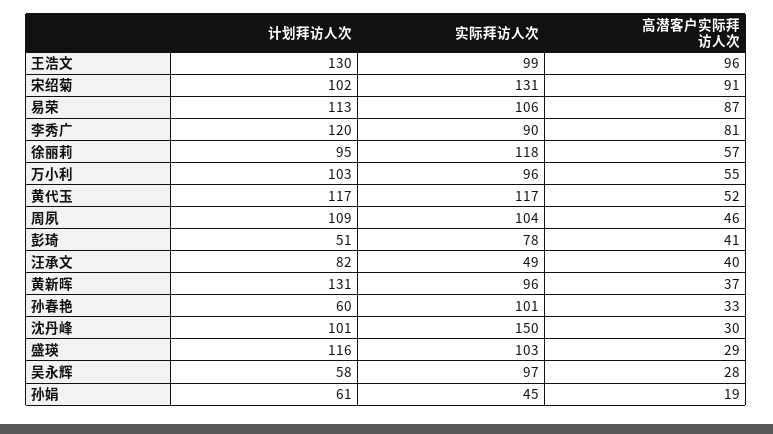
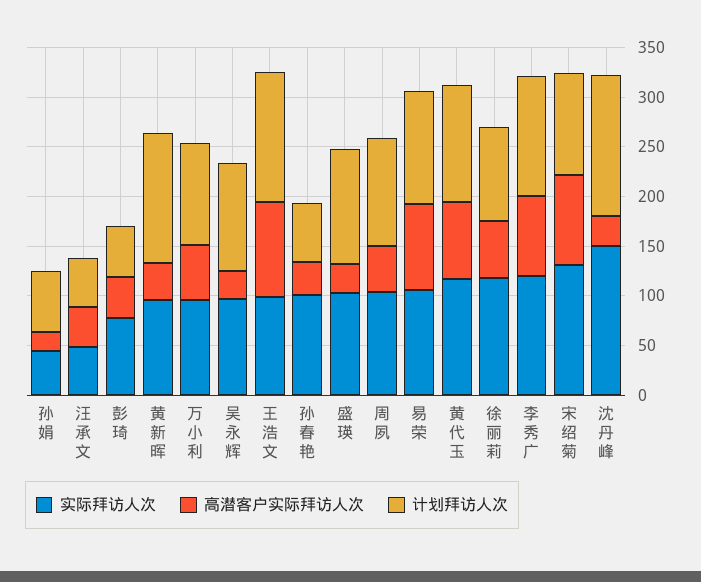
实际拜访人次, 李秀广: 90 -> 120
高潜客户实际拜访人次, 黄代玉: 52 -> 80
计划拜访人次, 汪承文: 82 -> 50
计划拜访人次, 沈丹峰: 101 -> 140
计划拜访人次, 吴永辉: 58 -> 110

